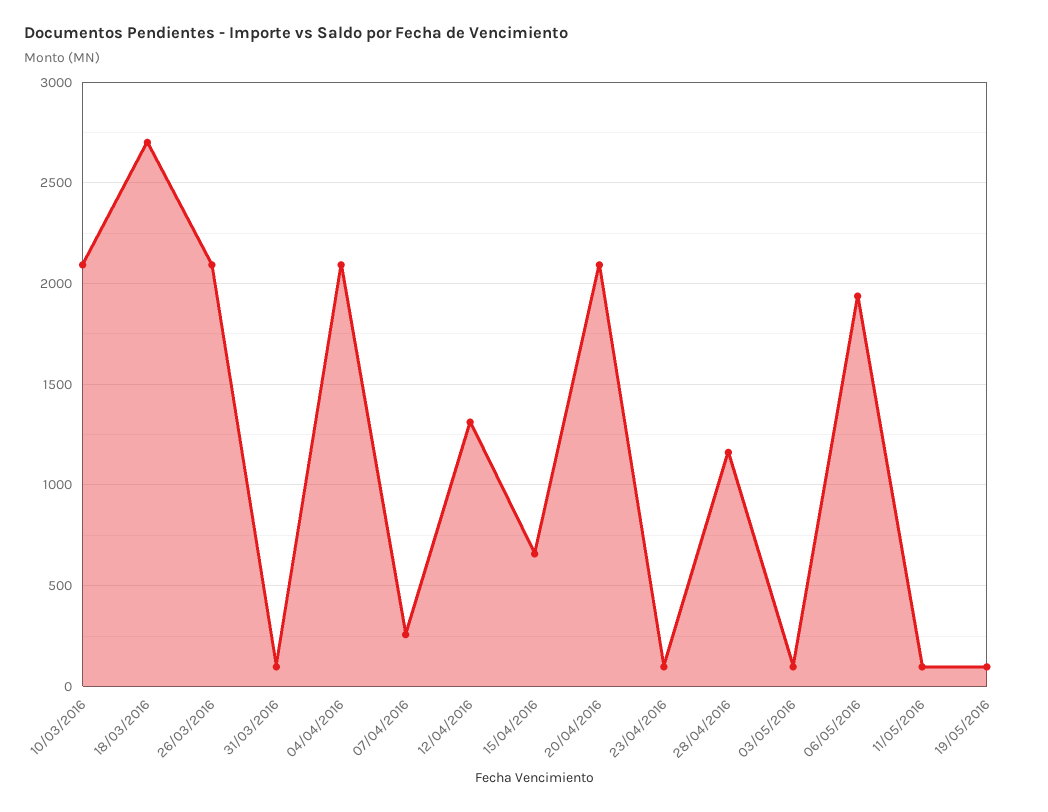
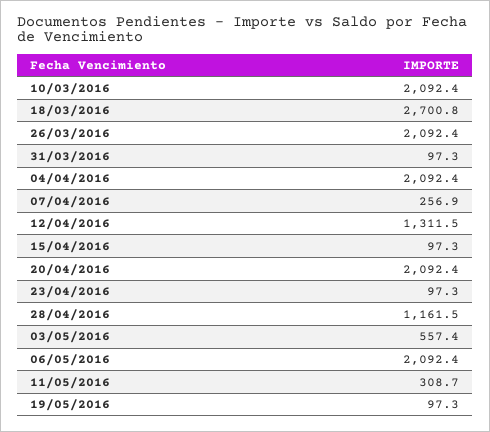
15/04/2016: 650 -> 97.3
03/05/2016: 100 -> 557.4
06/05/2016: 1950 -> 2092.4
11/05/2016: 100 -> 308.7

